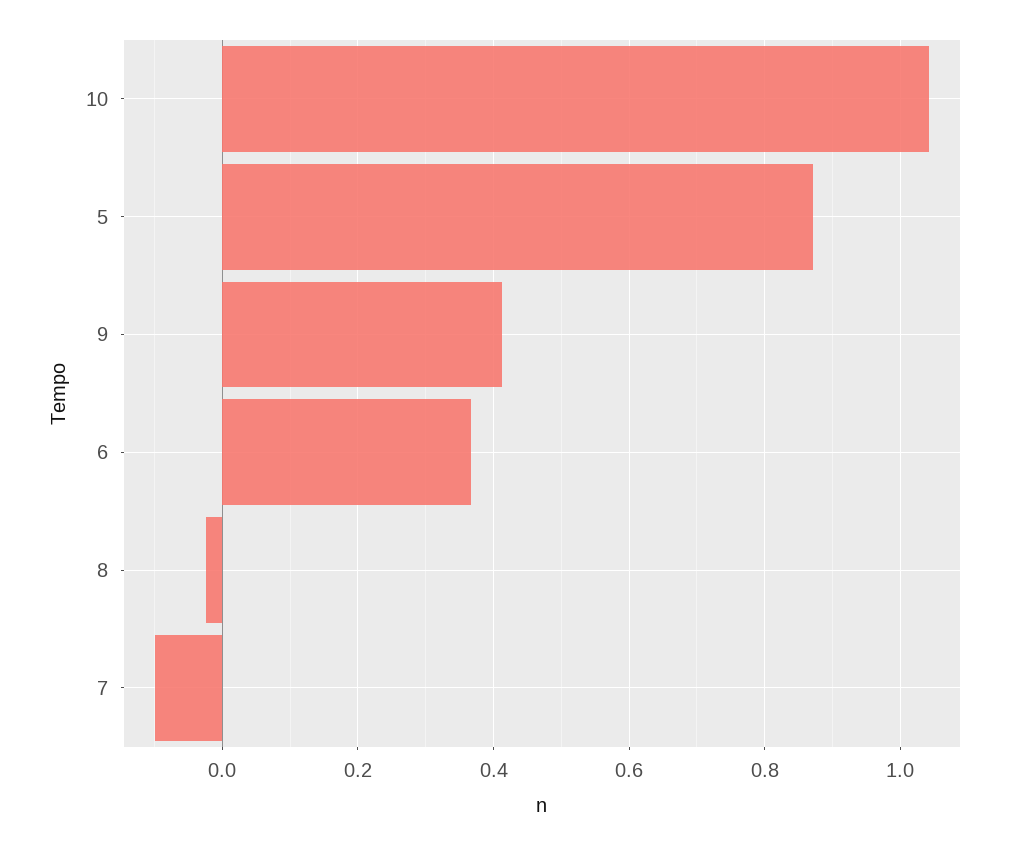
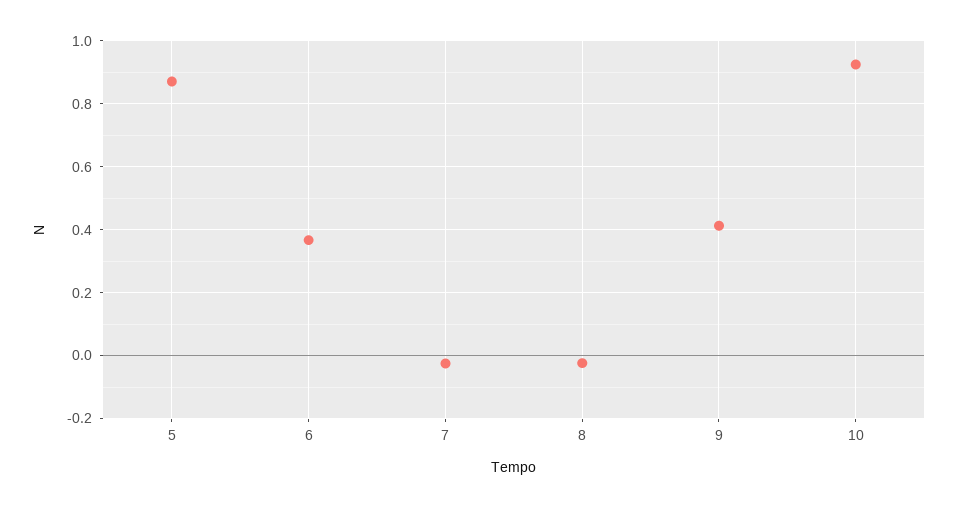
10: 1.04 -> 0.92
7: -0.1 -> -0.02

